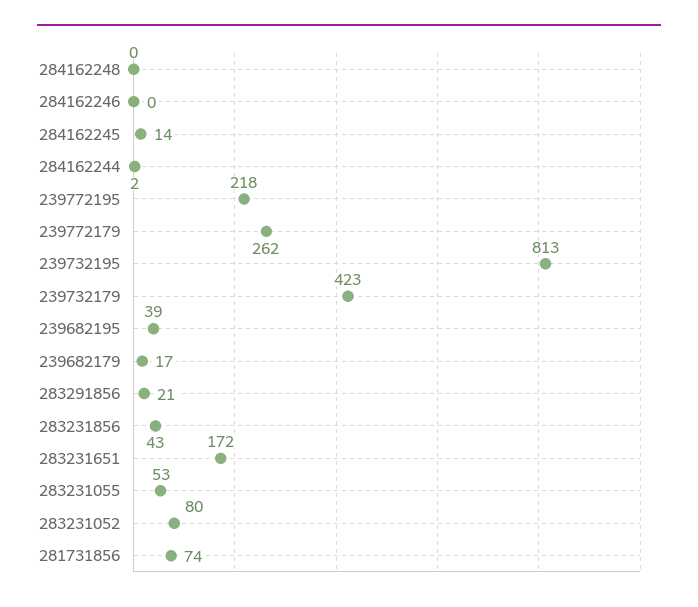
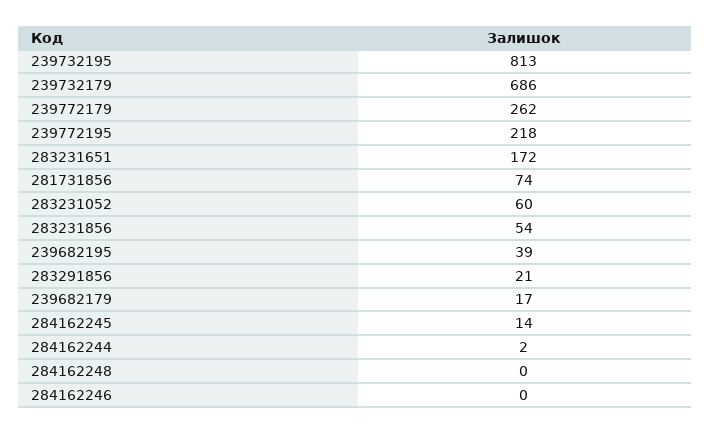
239732179: 423 -> 686
283231856: 43 -> 54
283231055: 53 -> none
283231052: 80 -> 60

